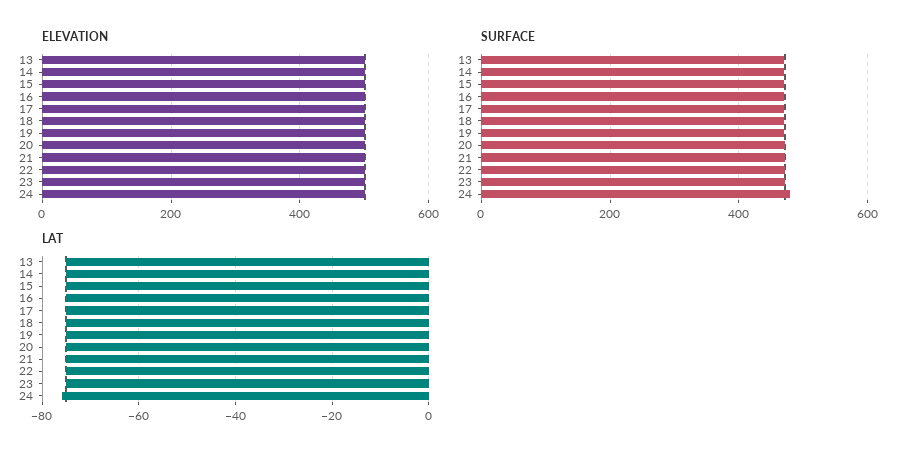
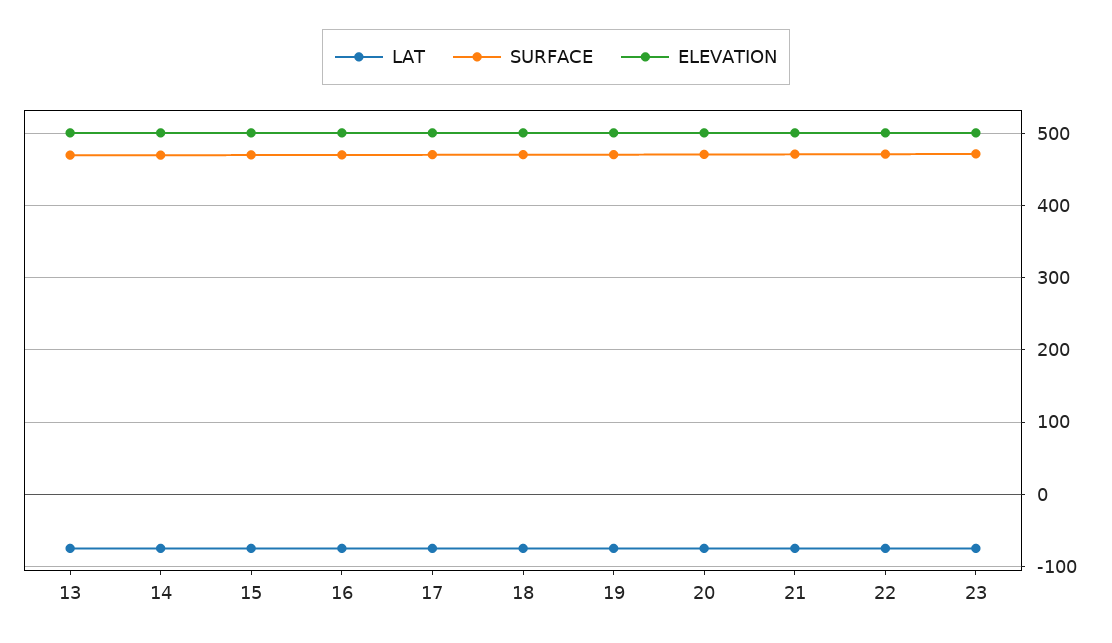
ELEVATION, 24: 500 -> none
SURFACE, 24: 480 -> none
LAT, 24: -76 -> none

